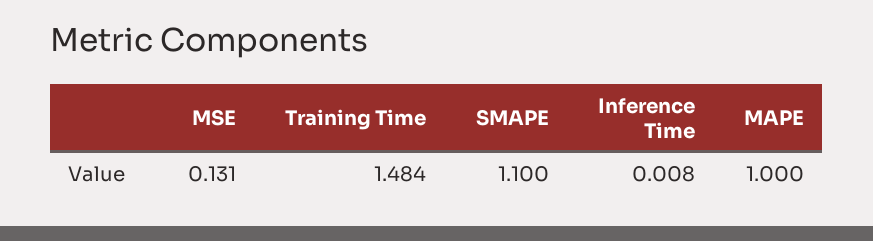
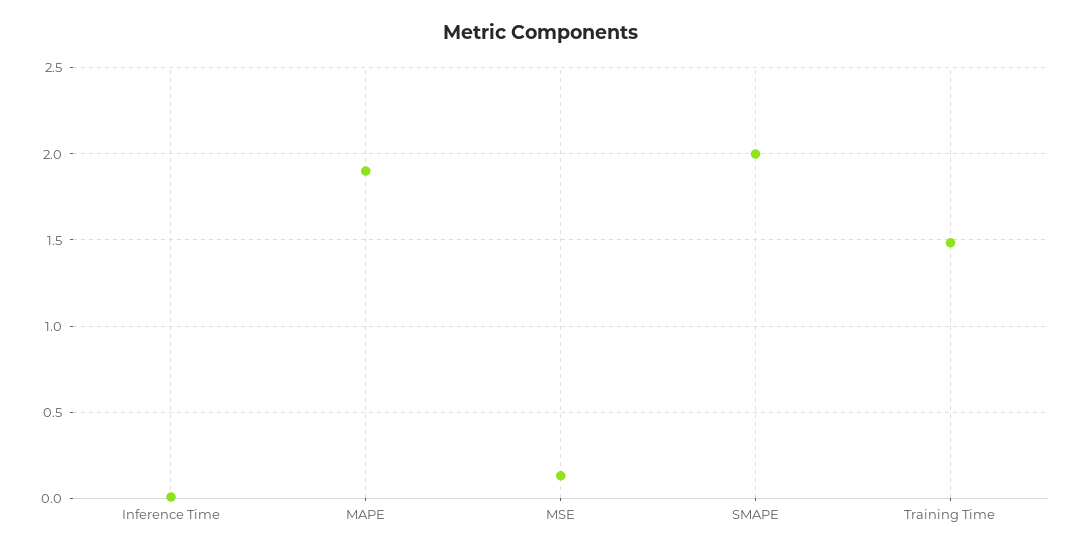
SMAPE: 1.1 -> 2
MAPE: 1 -> 1.9

